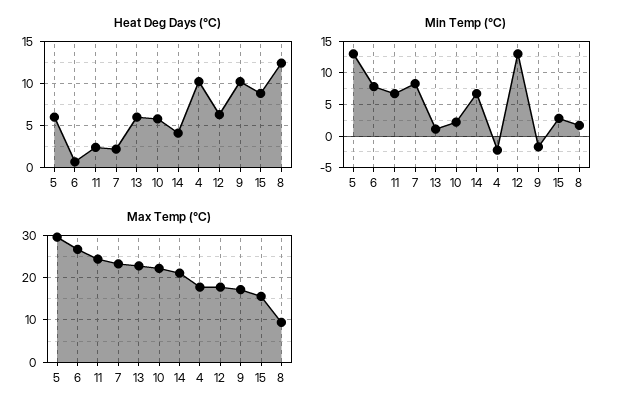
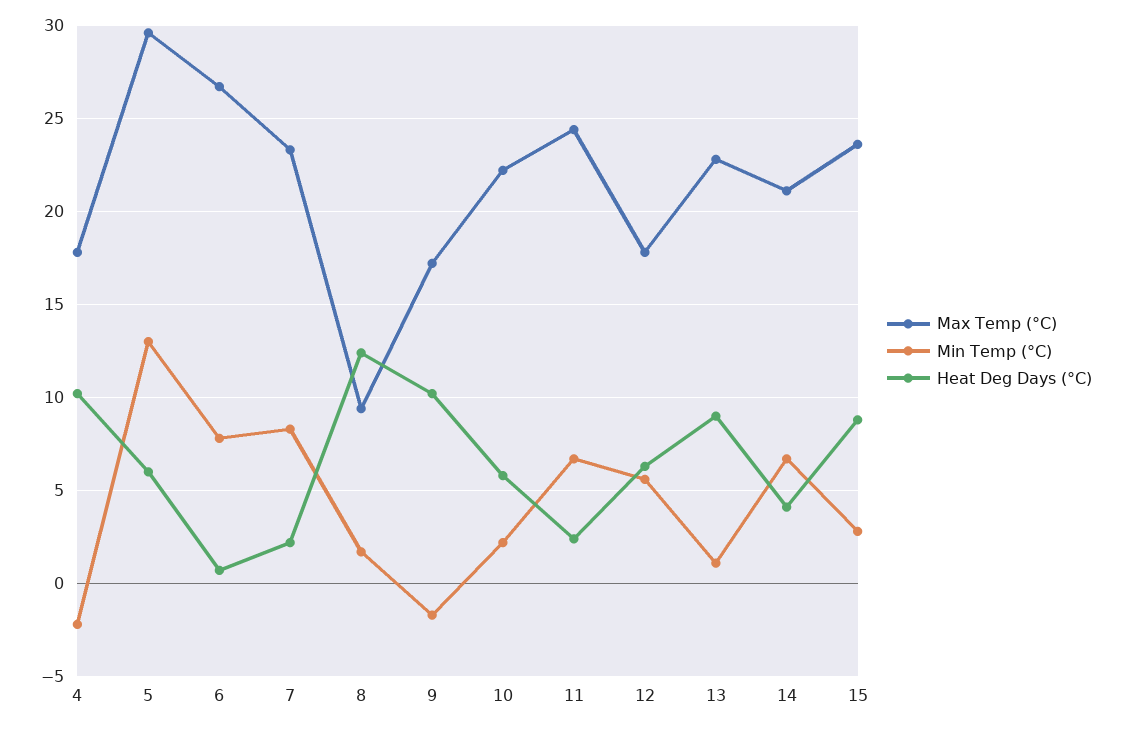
Heat Deg Days (°C), 13: 6 -> 9
Min Temp (°C), 12: 13 -> 5.5
Max Temp (°C), 15: 16 -> 23.5

